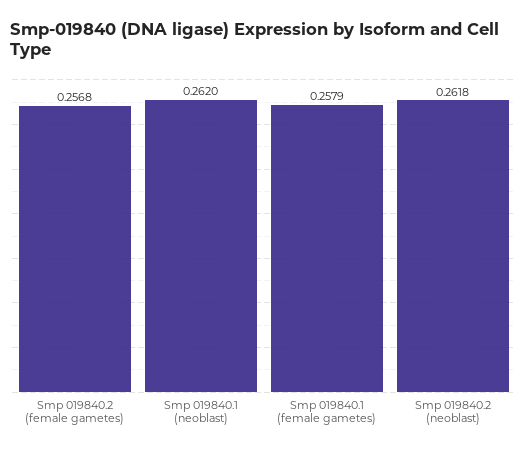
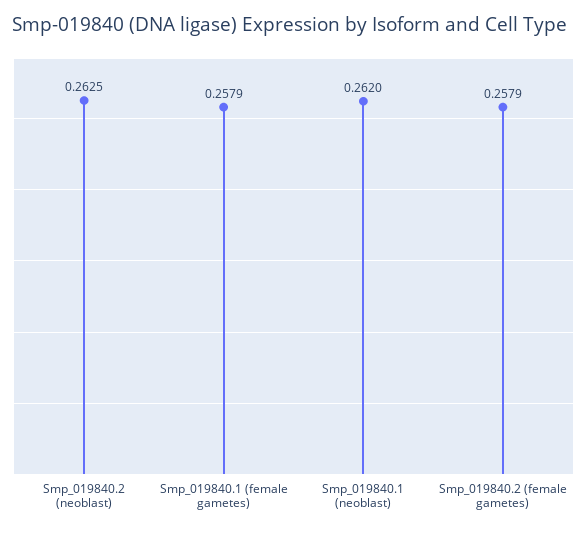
Smp 019840.2 (female gametes): 0.2568 -> 0.2579
Smp 019840.2 (neoblast): 0.2618 -> 0.2625

